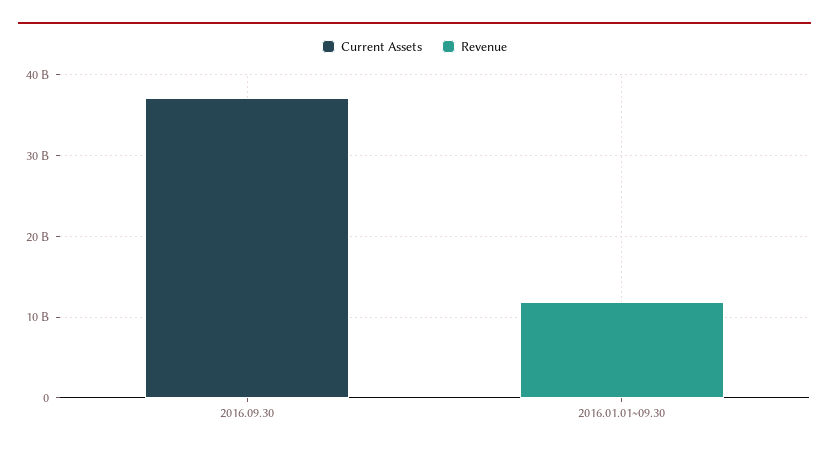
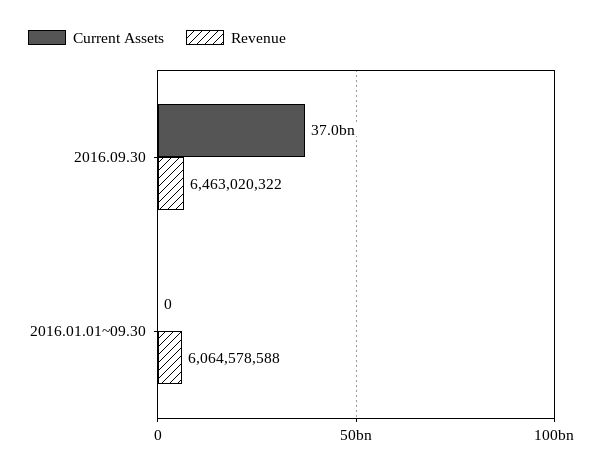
Revenue, 2016.09.30: 0 -> 6463020322
Revenue, 2016.01.01~09.30: 12000000000 -> 6064578588

